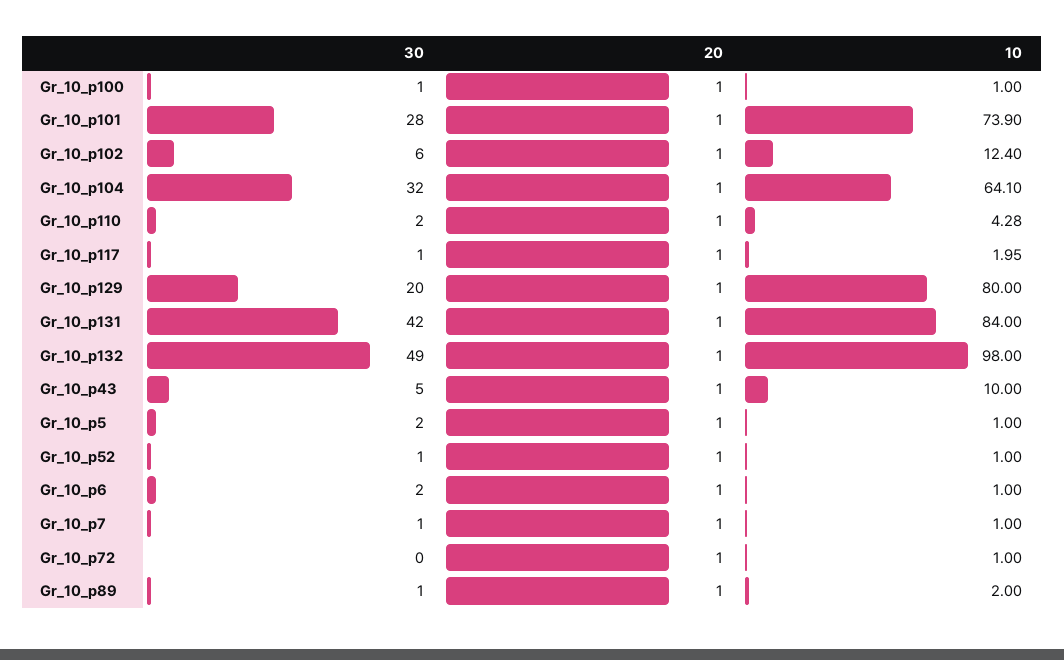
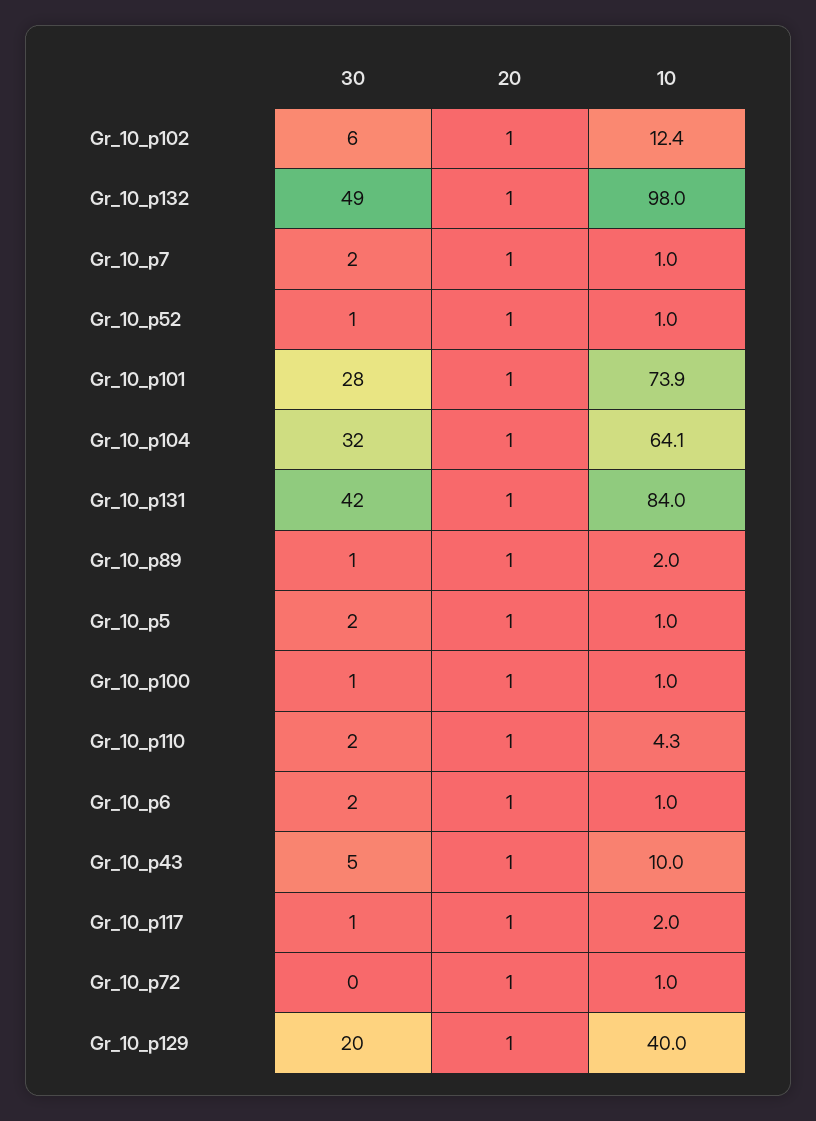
10, Gr_10_p129: 80 -> 40
30, Gr_10_p7: 1 -> 2

